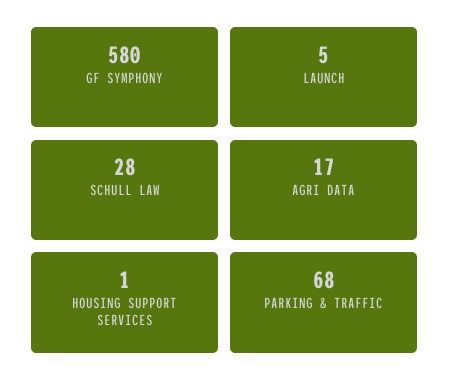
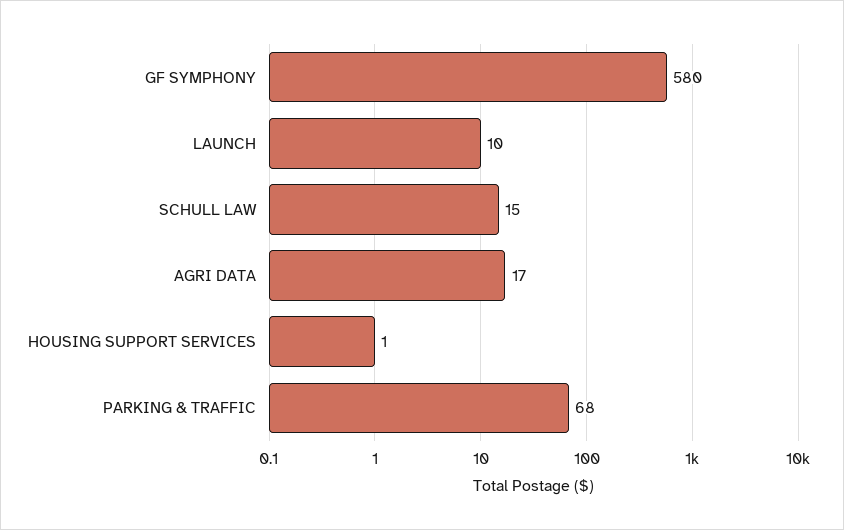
LAUNCH: 5 -> 10
SCHULL LAW: 28 -> 15

